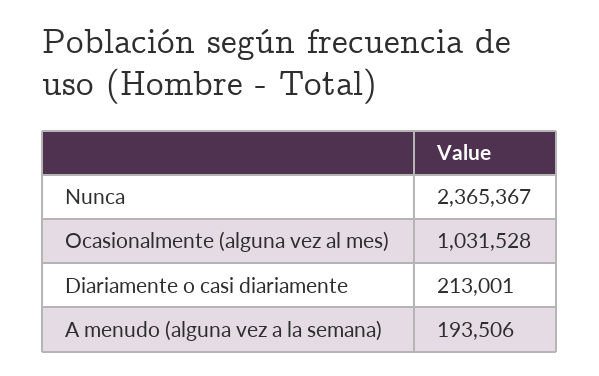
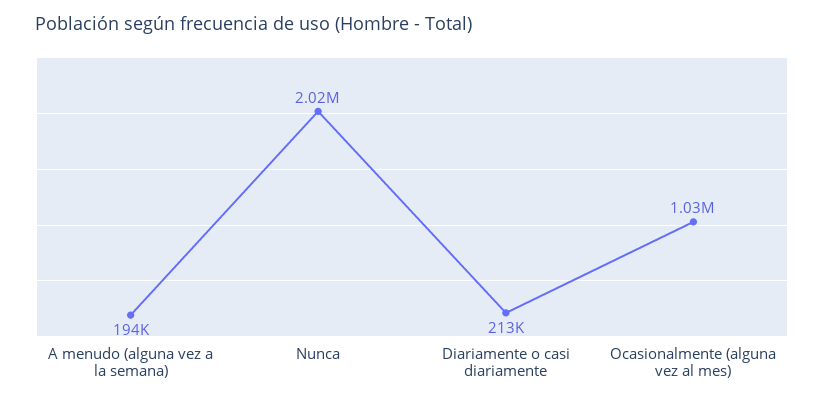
Nunca: 2365367 -> 2020000

